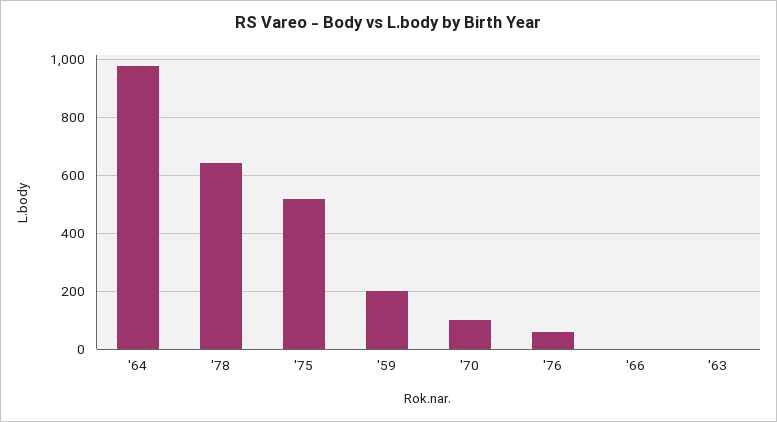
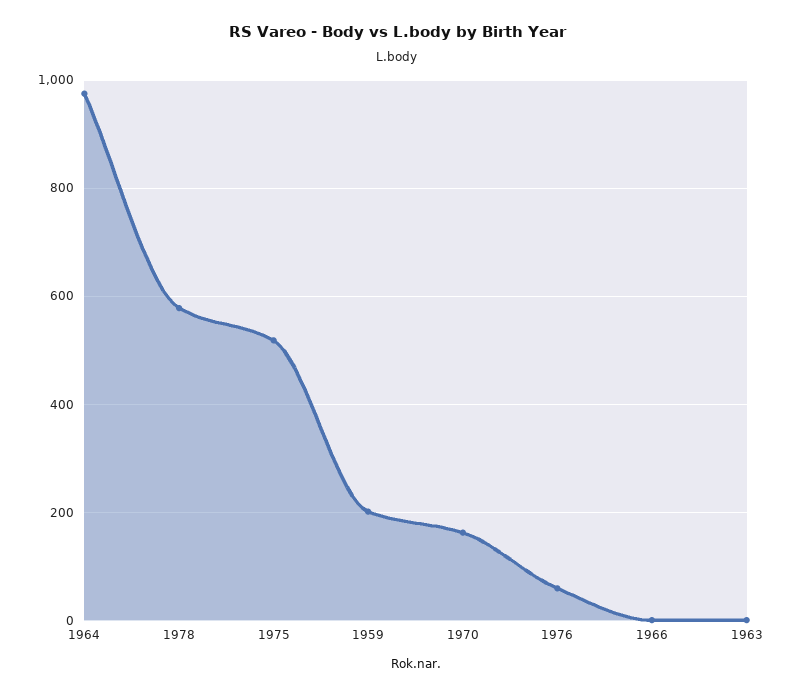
'78: 650 -> 580
'70: 100 -> 160

